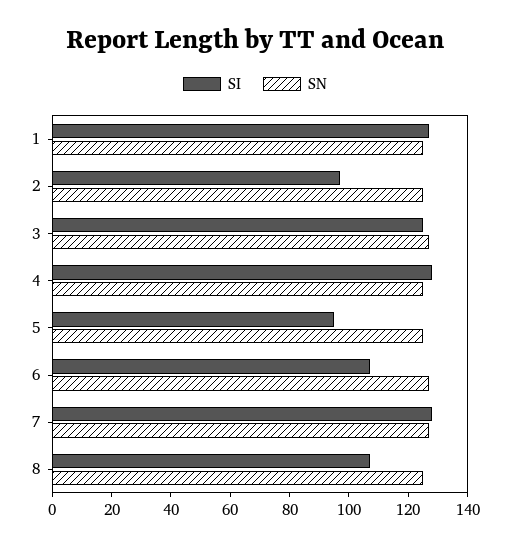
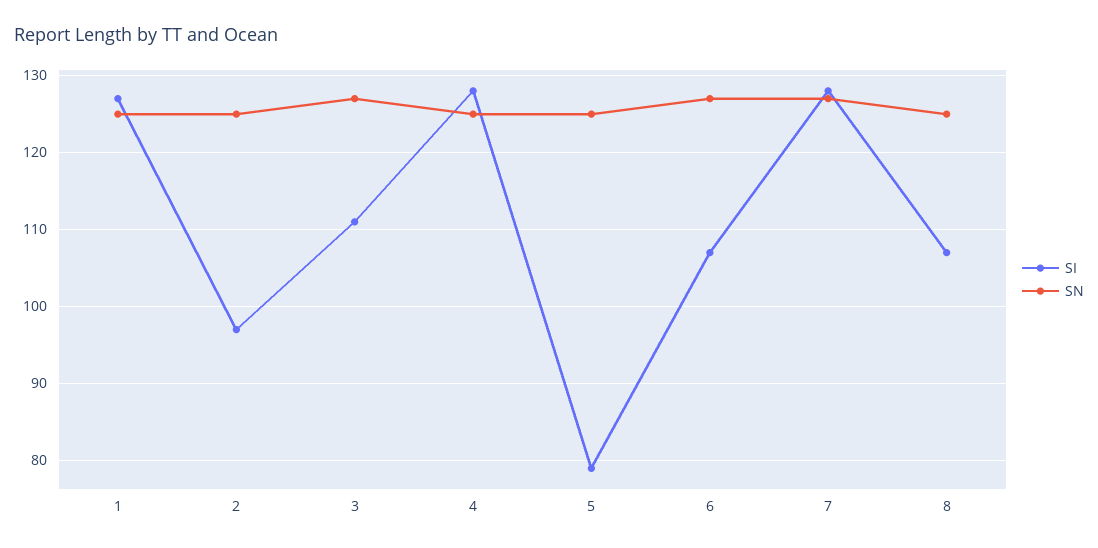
SI, 3: 125 -> 111
SI, 5: 95 -> 79

